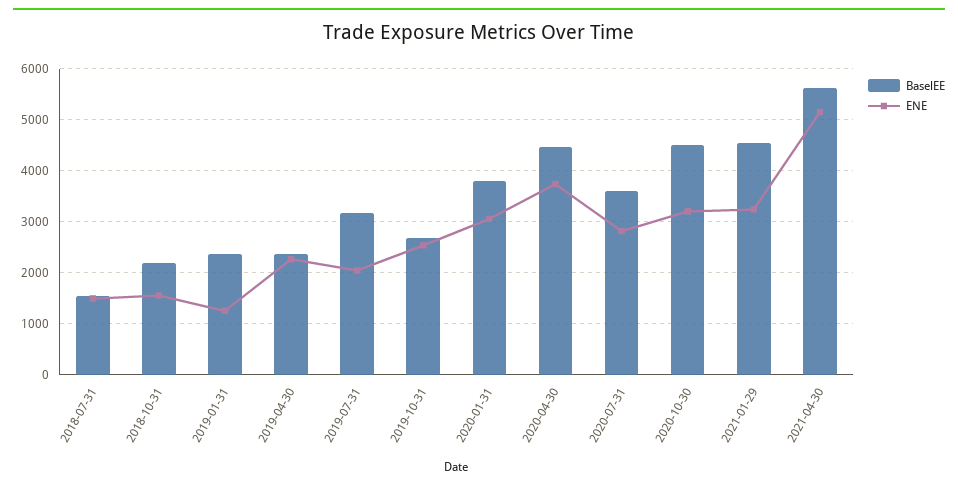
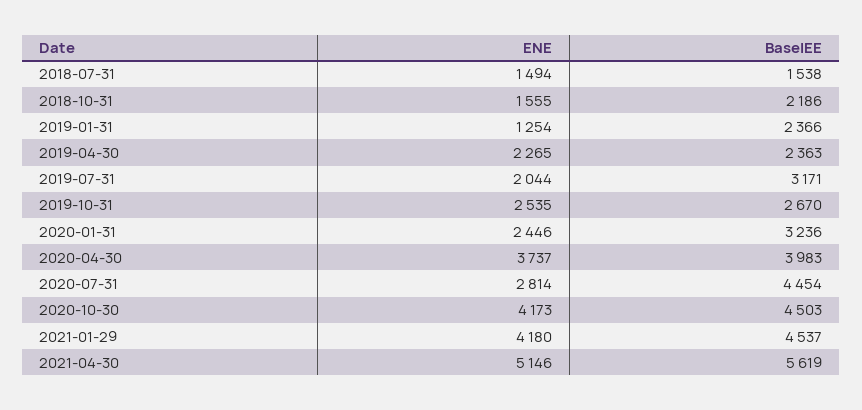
BaselEE, 2020-01-31: 3800 -> 3236
ENE, 2020-01-31: 3000 -> 2446
BaselEE, 2020-04-30: 4400 -> 3983
BaselEE, 2020-07-31: 3600 -> 4454
ENE, 2020-10-30: 3200 -> 4173
ENE, 2021-01-29: 3200 -> 4180

